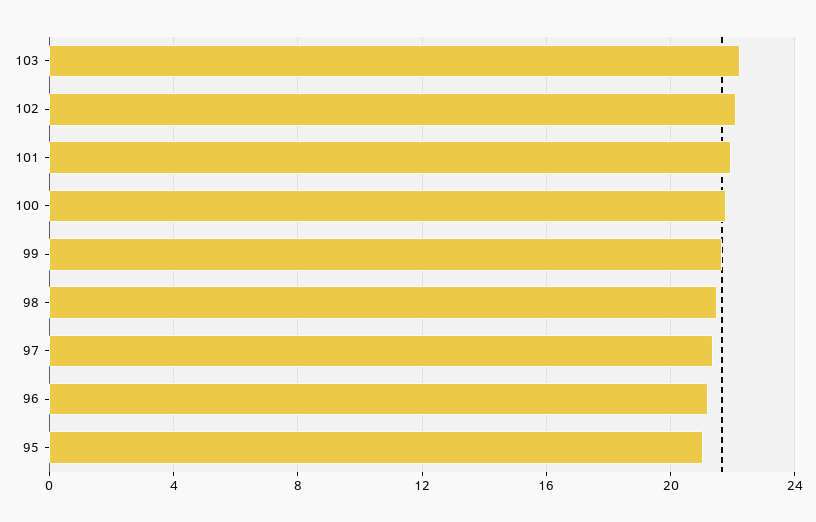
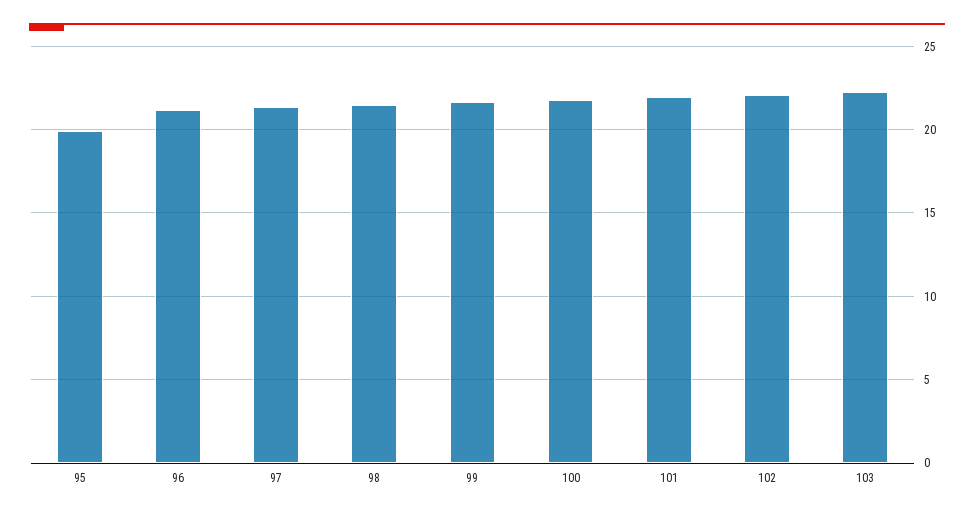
95: 21 -> 20

